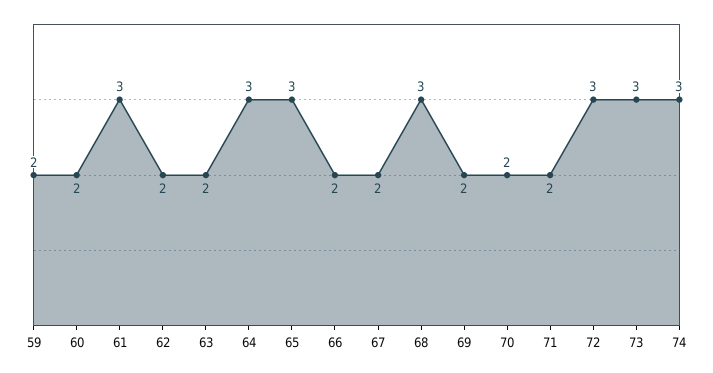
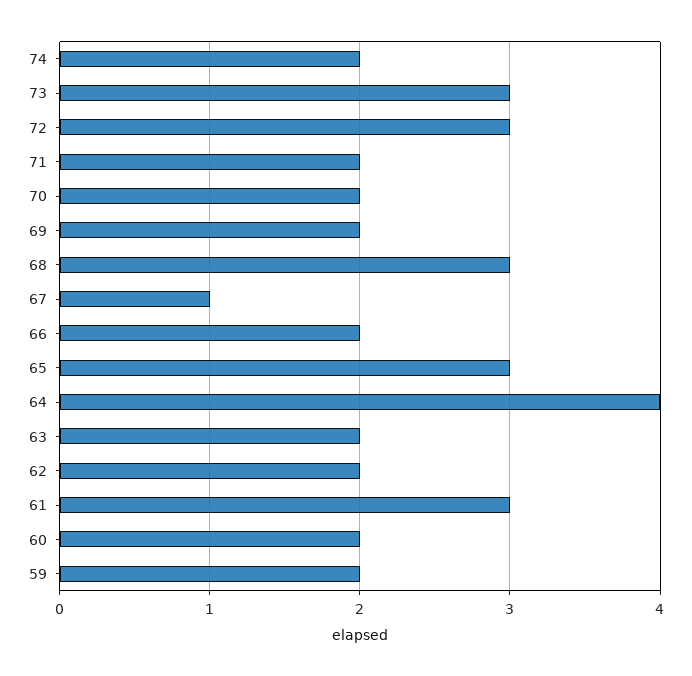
64: 3 -> 4
67: 2 -> 1
74: 3 -> 2

